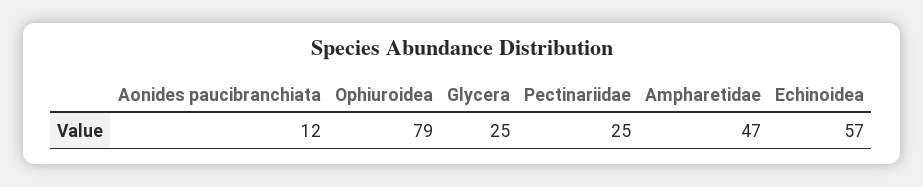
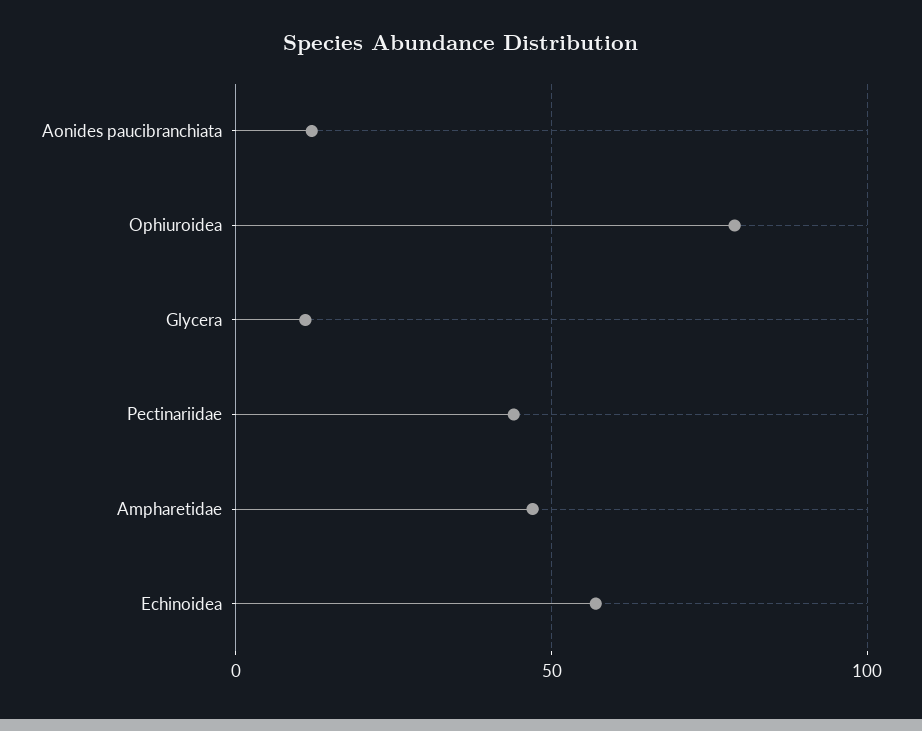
Glycera: 25 -> 10
Pectinariidae: 25 -> 45

